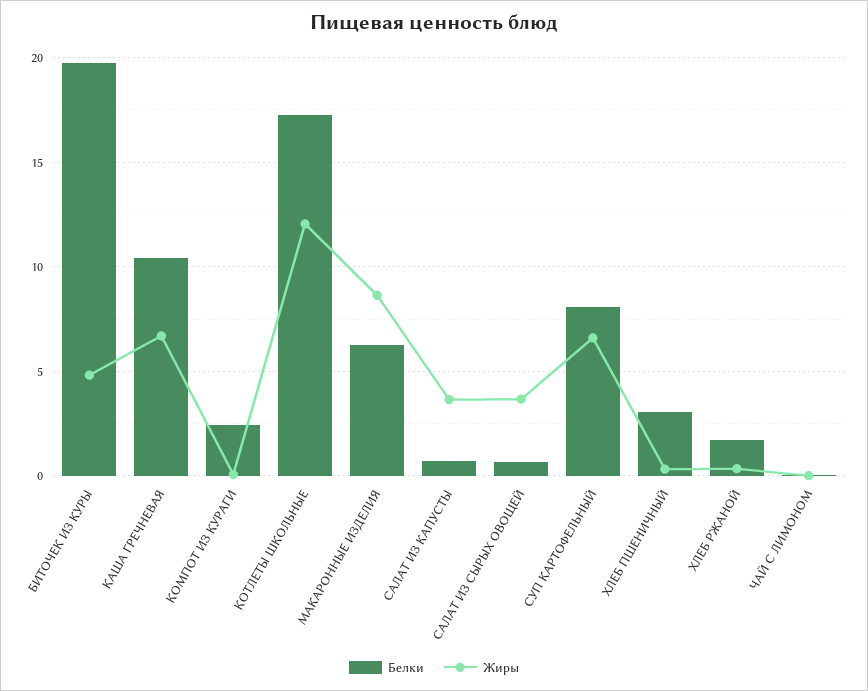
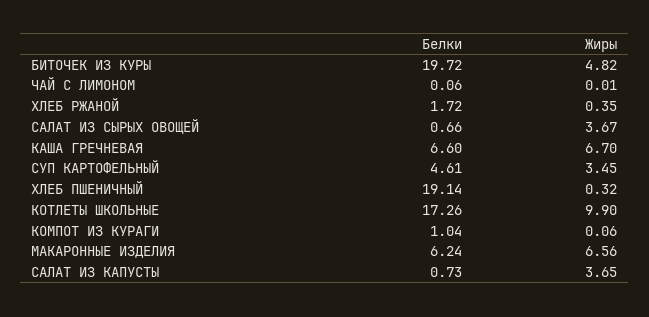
Белки, КАША ГРЕЧНЕВАЯ: 10.5 -> 6.6
Белки, КОМПОТ ИЗ КУРАГИ: 2.5 -> 1.04
Жиры, КОТЛЕТЫ ШКОЛЬНЫЕ: 12 -> 9.9
Жиры, МАКАРОННЫЕ ИЗДЕЛИЯ: 8.5 -> 6.56
Белки, СУП КАРТОФЕЛЬНЫЙ: 8 -> 4.61
Жиры, СУП КАРТОФЕЛЬНЫЙ: 6.5 -> 3.45
Белки, ХЛЕБ ПШЕНИЧНЫЙ: 3 -> 19.14

